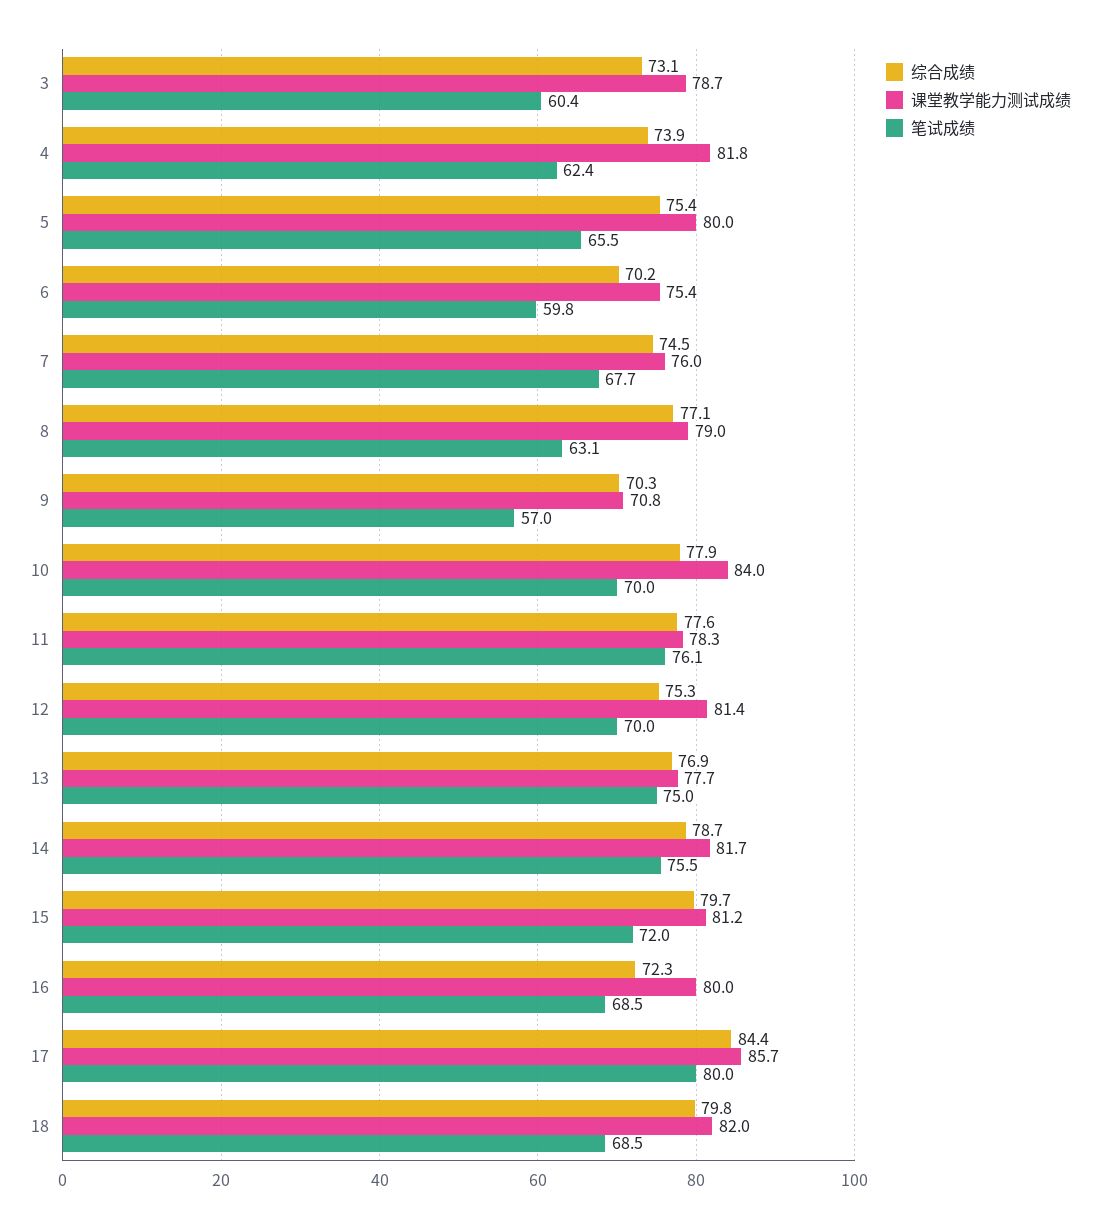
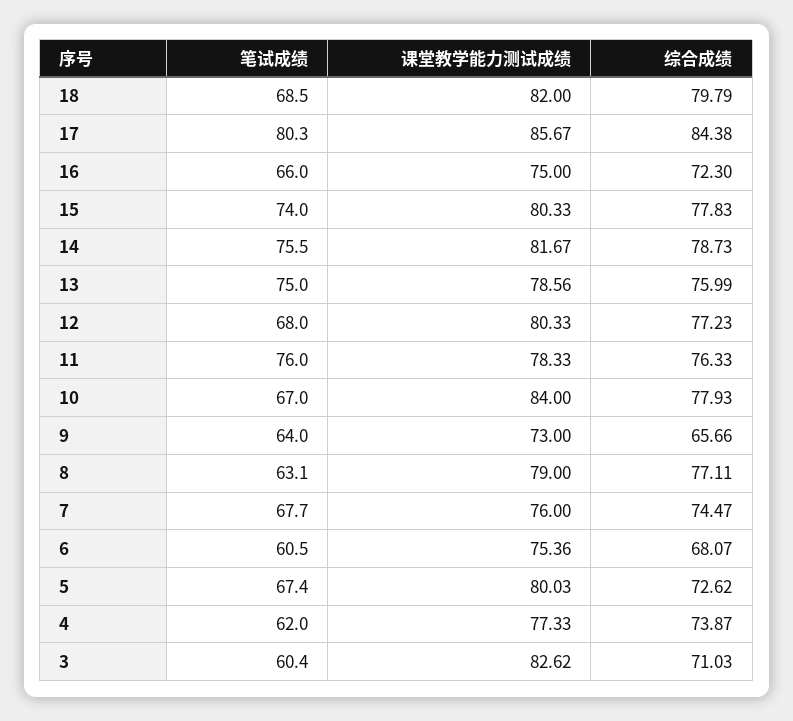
综合成绩, 3: 73.1 -> 71.03
课堂教学能力测试成绩, 3: 78.7 -> 82.62
课堂教学能力测试成绩, 4: 81.8 -> 77.33
笔试成绩, 4: 62.4 -> 62
综合成绩, 5: 75.4 -> 72.62
笔试成绩, 5: 65.5 -> 67.4
综合成绩, 6: 70.2 -> 68.07
笔试成绩, 6: 59.8 -> 60.5
综合成绩, 9: 70.3 -> 65.66
课堂教学能力测试成绩, 9: 70.8 -> 73
笔试成绩, 9: 57 -> 64
笔试成绩, 10: 70 -> 67
综合成绩, 11: 77.6 -> 76.33
笔试成绩, 11: 76.1 -> 76
综合成绩, 12: 75.3 -> 77.23
课堂教学能力测试成绩, 12: 81.4 -> 80.33
笔试成绩, 12: 70 -> 68
综合成绩, 13: 76.9 -> 75.99
课堂教学能力测试成绩, 13: 77.7 -> 78.56
综合成绩, 15: 79.7 -> 77.83
课堂教学能力测试成绩, 15: 81.2 -> 80.33
笔试成绩, 15: 72 -> 74
课堂教学能力测试成绩, 16: 80 -> 75
笔试成绩, 16: 68.5 -> 66
笔试成绩, 17: 80 -> 80.3

